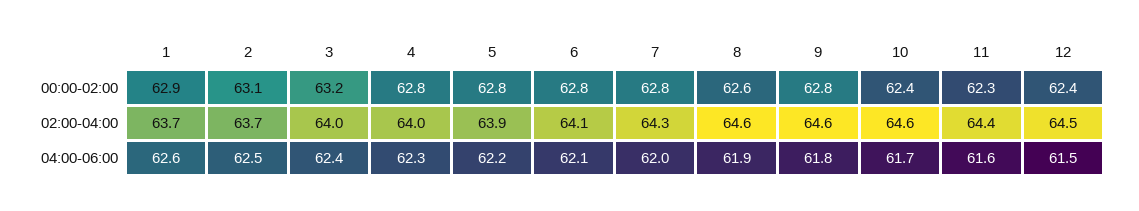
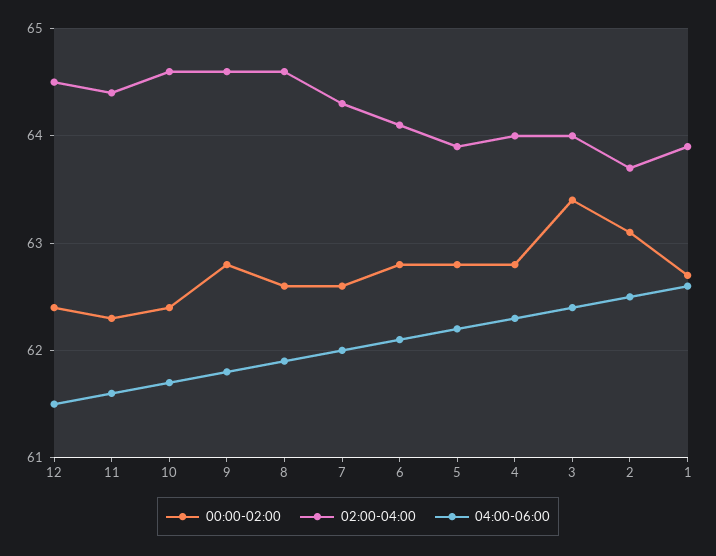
00:00-02:00, 1: 62.9 -> 62.7
00:00-02:00, 3: 63.2 -> 63.4
00:00-02:00, 7: 62.8 -> 62.6
02:00-04:00, 1: 63.7 -> 63.9

